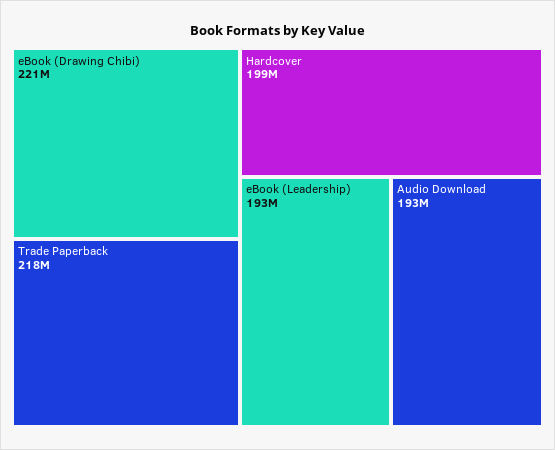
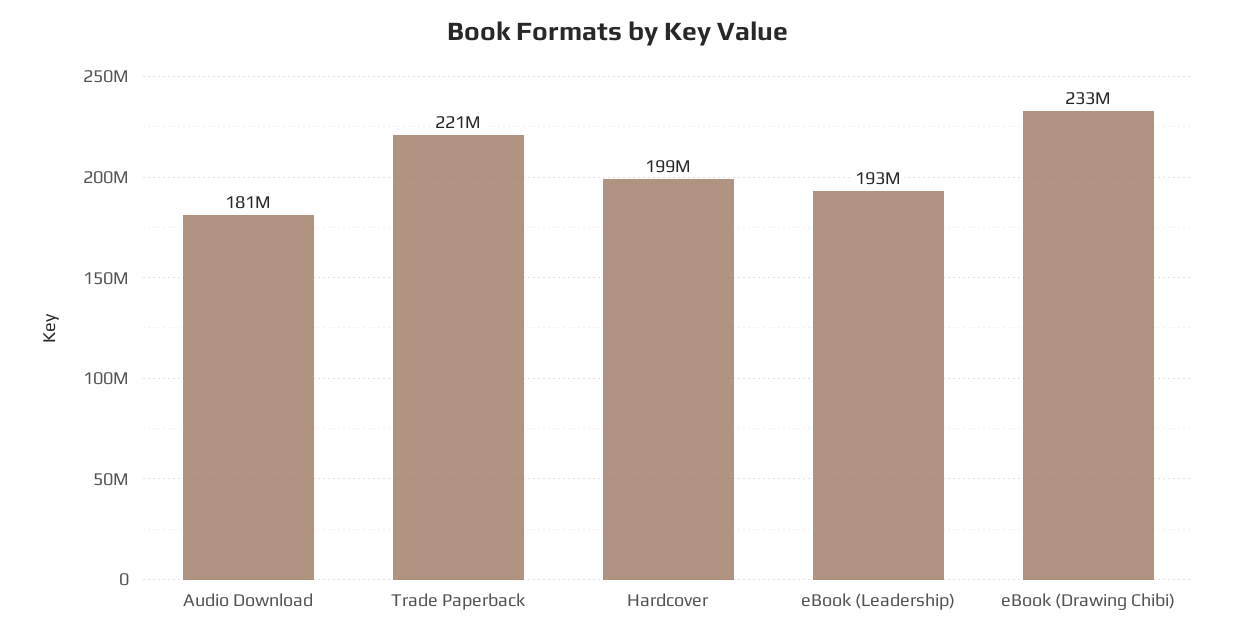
eBook (Drawing Chibi): 221000000 -> 233000000
Trade Paperback: 218000000 -> 221000000
Audio Download: 193000000 -> 181000000

